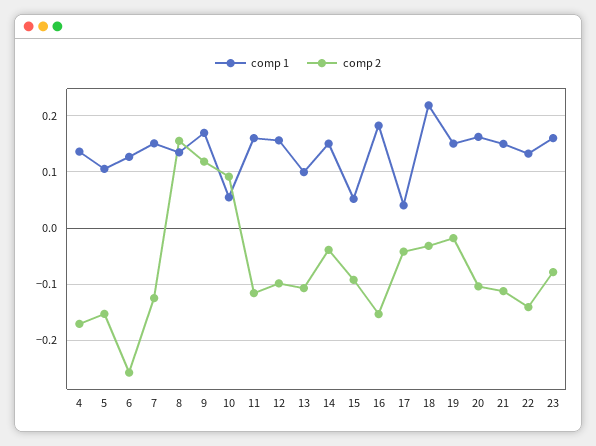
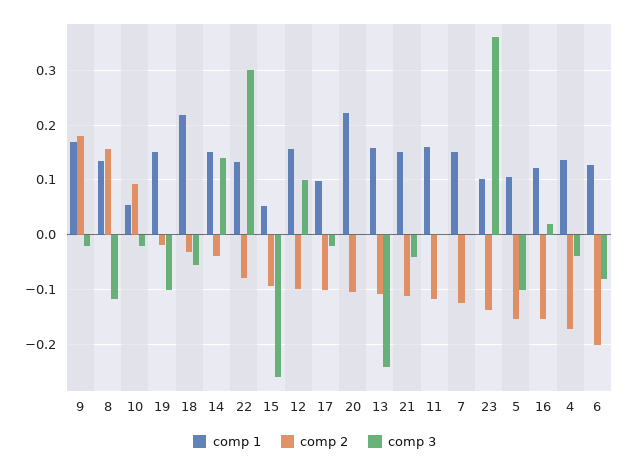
comp 2, 6: -0.26 -> -0.2
comp 2, 9: 0.12 -> 0.18
comp 1, 13: 0.1 -> 0.16
comp 1, 16: 0.18 -> 0.12
comp 1, 17: 0.04 -> 0.1
comp 2, 17: -0.04 -> -0.1
comp 1, 20: 0.16 -> 0.22
comp 2, 22: -0.14 -> -0.08
comp 1, 23: 0.16 -> 0.1
comp 2, 23: -0.08 -> -0.14
comp 3, 9: none -> -0.02
comp 3, 8: none -> -0.12
comp 3, 10: none -> -0.02
comp 3, 19: none -> -0.1
comp 3, 18: none -> -0.06
comp 3, 14: none -> 0.14
comp 3, 22: none -> 0.3
comp 3, 15: none -> -0.26
comp 3, 12: none -> 0.1
comp 3, 17: none -> -0.02
comp 3, 20: none -> 0
comp 3, 13: none -> -0.24
comp 3, 21: none -> -0.04
comp 3, 11: none -> 0
comp 3, 7: none -> 0
comp 3, 23: none -> 0.36
comp 3, 5: none -> -0.1
comp 3, 16: none -> 0.02
comp 3, 4: none -> -0.04
comp 3, 6: none -> -0.08

